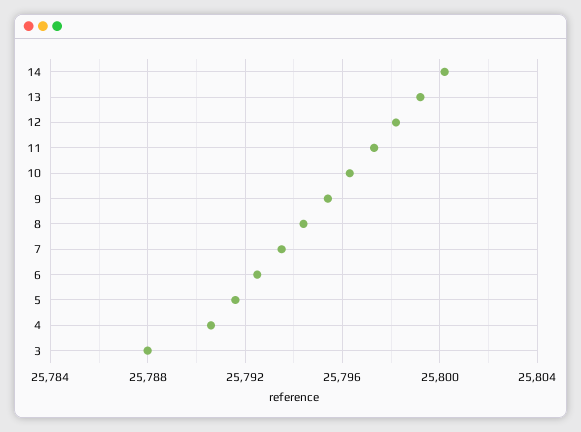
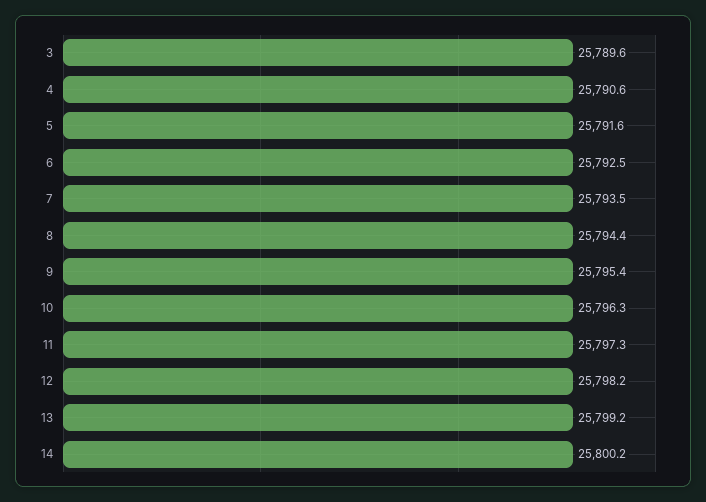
3: 25788 -> 25789.6

